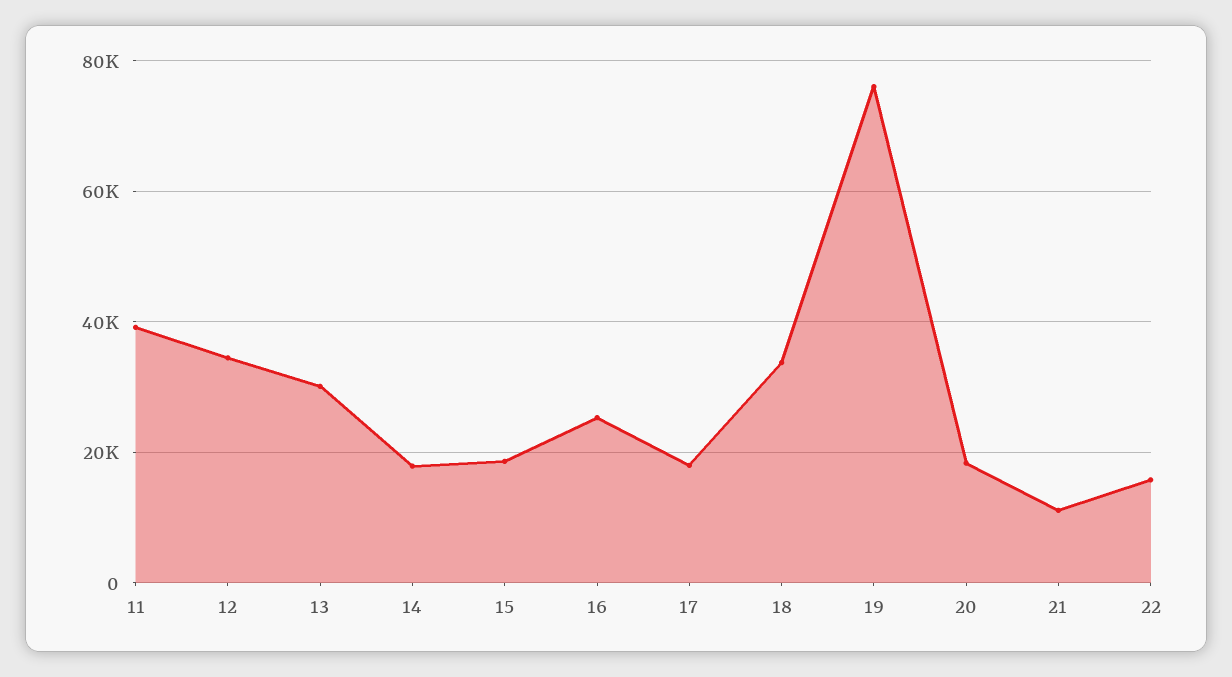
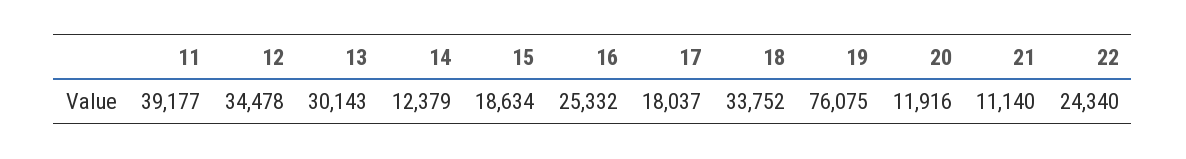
14: 18000 -> 12379
20: 18000 -> 11916
22: 16000 -> 24340

